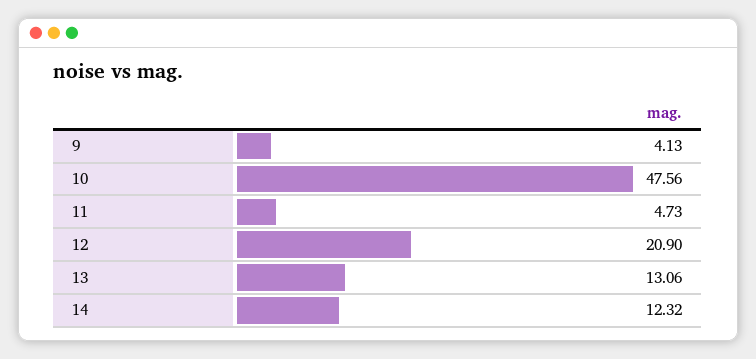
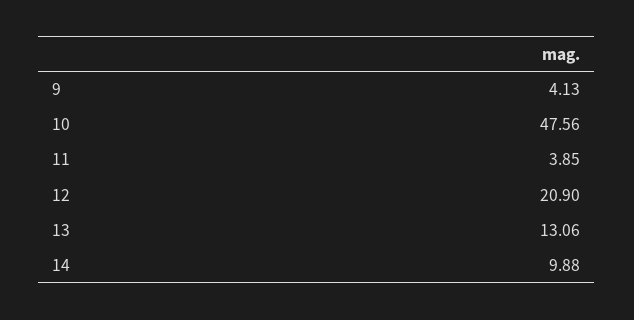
11: 4.73 -> 3.85
14: 12.32 -> 9.88

